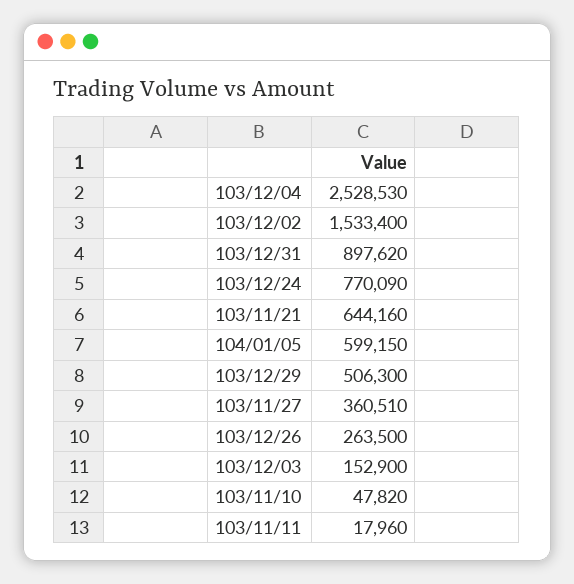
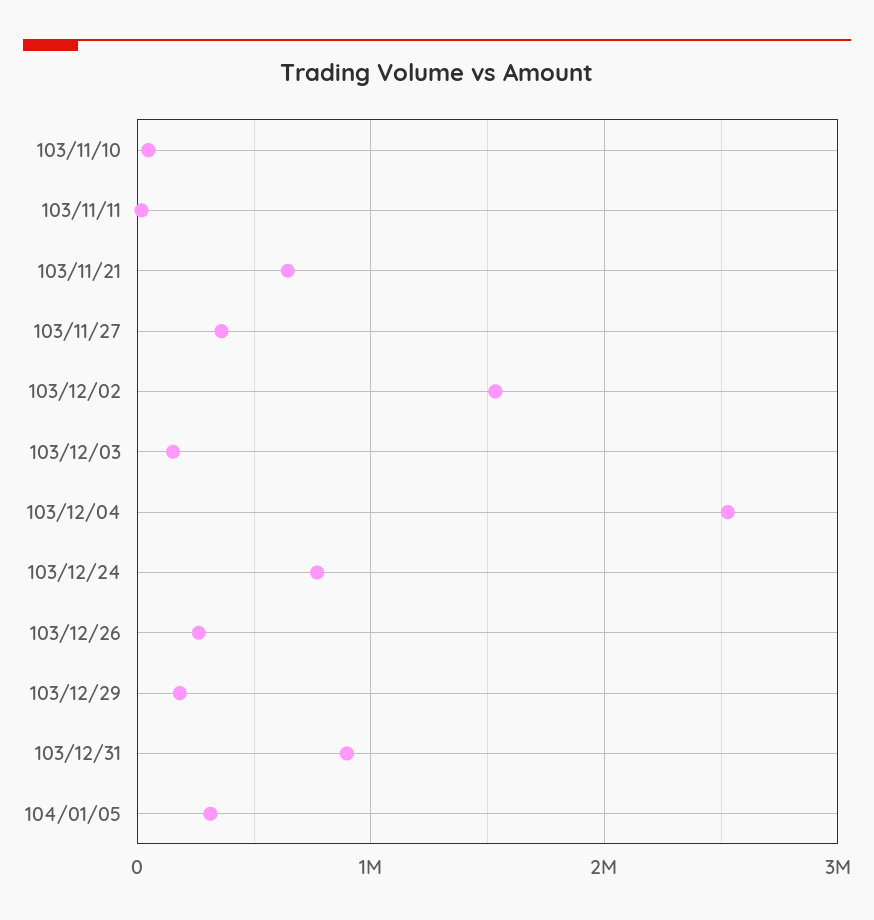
104/01/05: 599150 -> 300000
103/12/29: 506300 -> 200000

